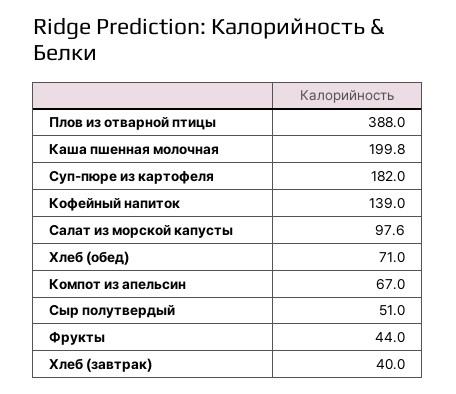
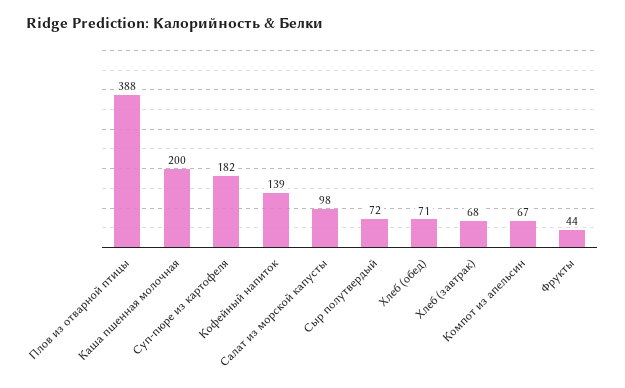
Сыр полутвердый: 51 -> 72
Хлеб (завтрак): 40 -> 68

